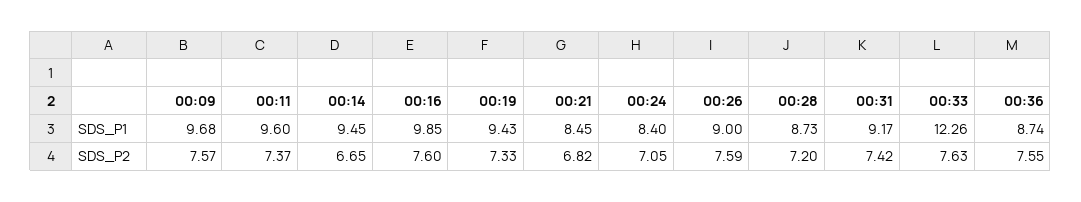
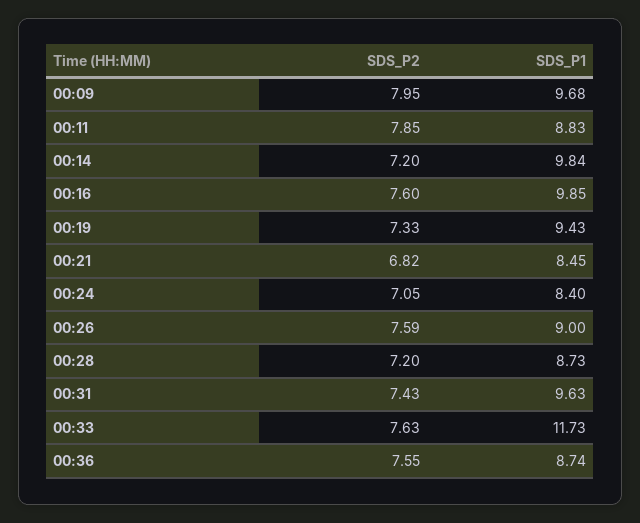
00:11, SDS_P1: 9.6 -> 8.83
00:14, SDS_P1: 9.45 -> 9.84
00:31, SDS_P1: 9.17 -> 9.63
00:33, SDS_P1: 12.26 -> 11.73
00:09, SDS_P2: 7.57 -> 7.95
00:11, SDS_P2: 7.37 -> 7.85
00:14, SDS_P2: 6.65 -> 7.2
00:31, SDS_P2: 7.42 -> 7.43

